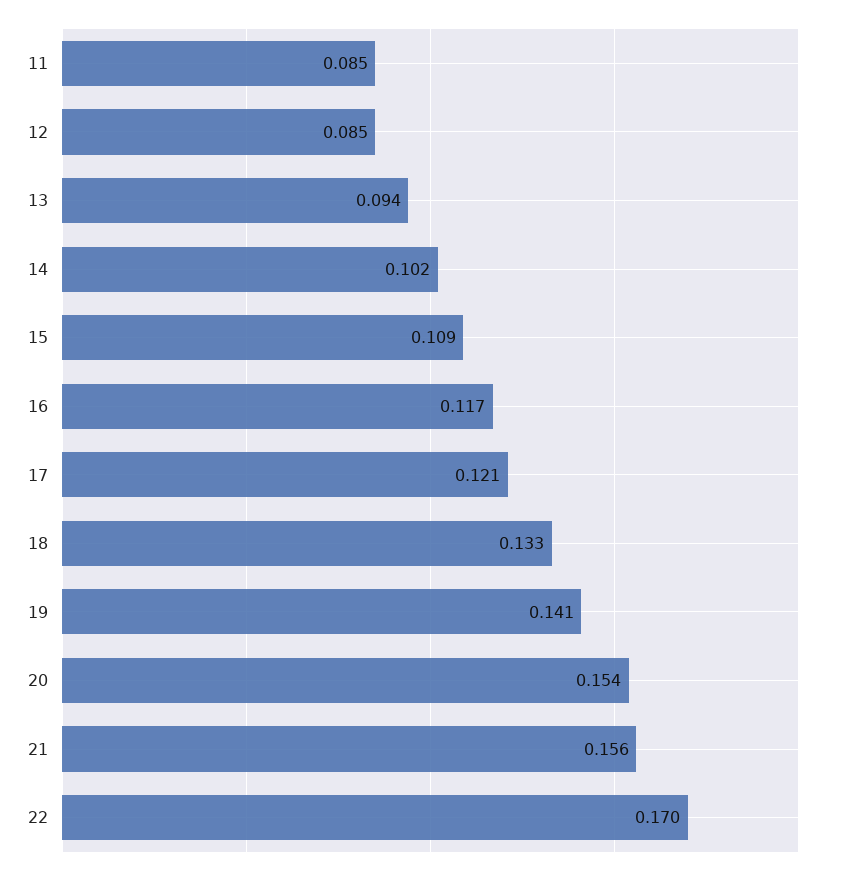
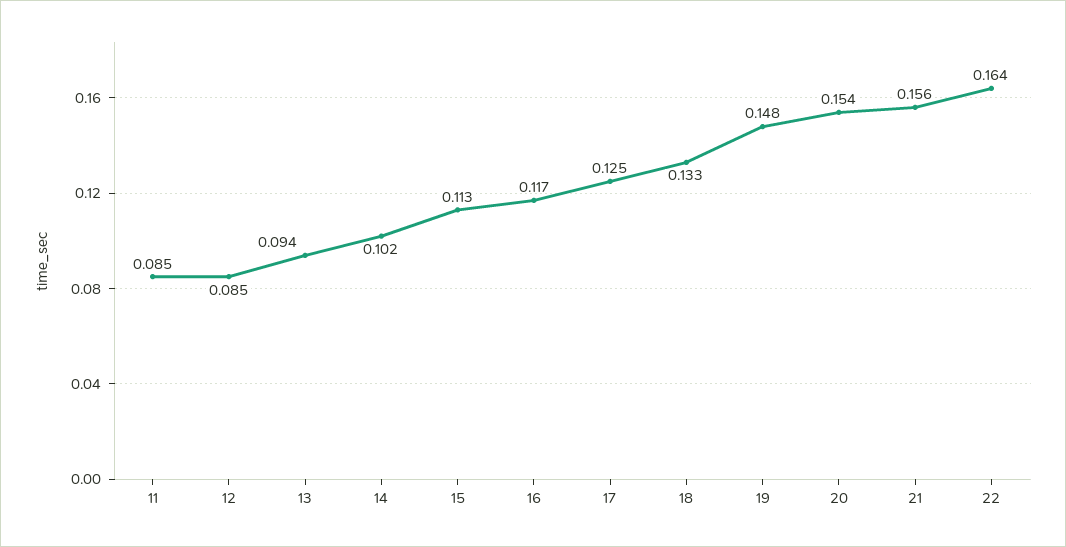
15: 0.109 -> 0.113
17: 0.121 -> 0.125
19: 0.141 -> 0.148
22: 0.17 -> 0.164

